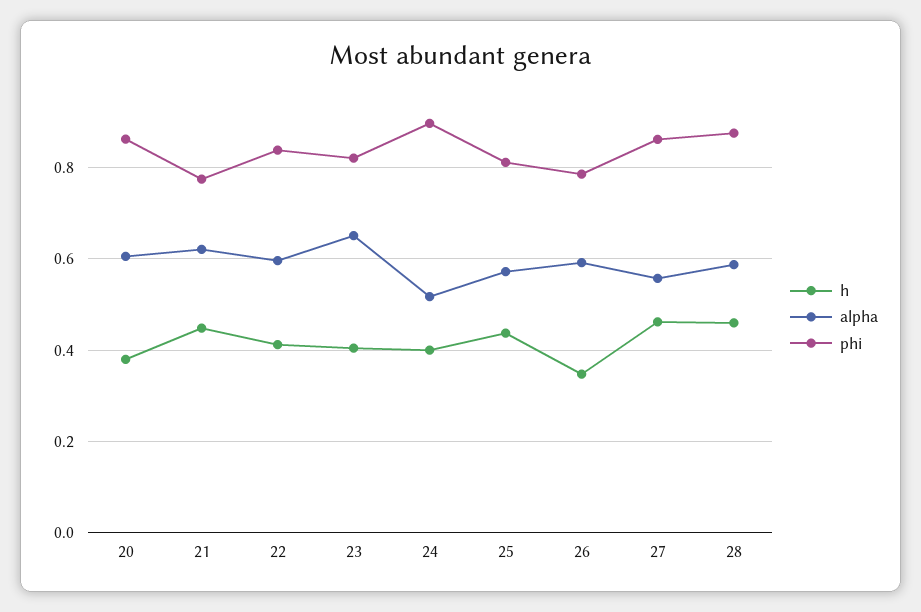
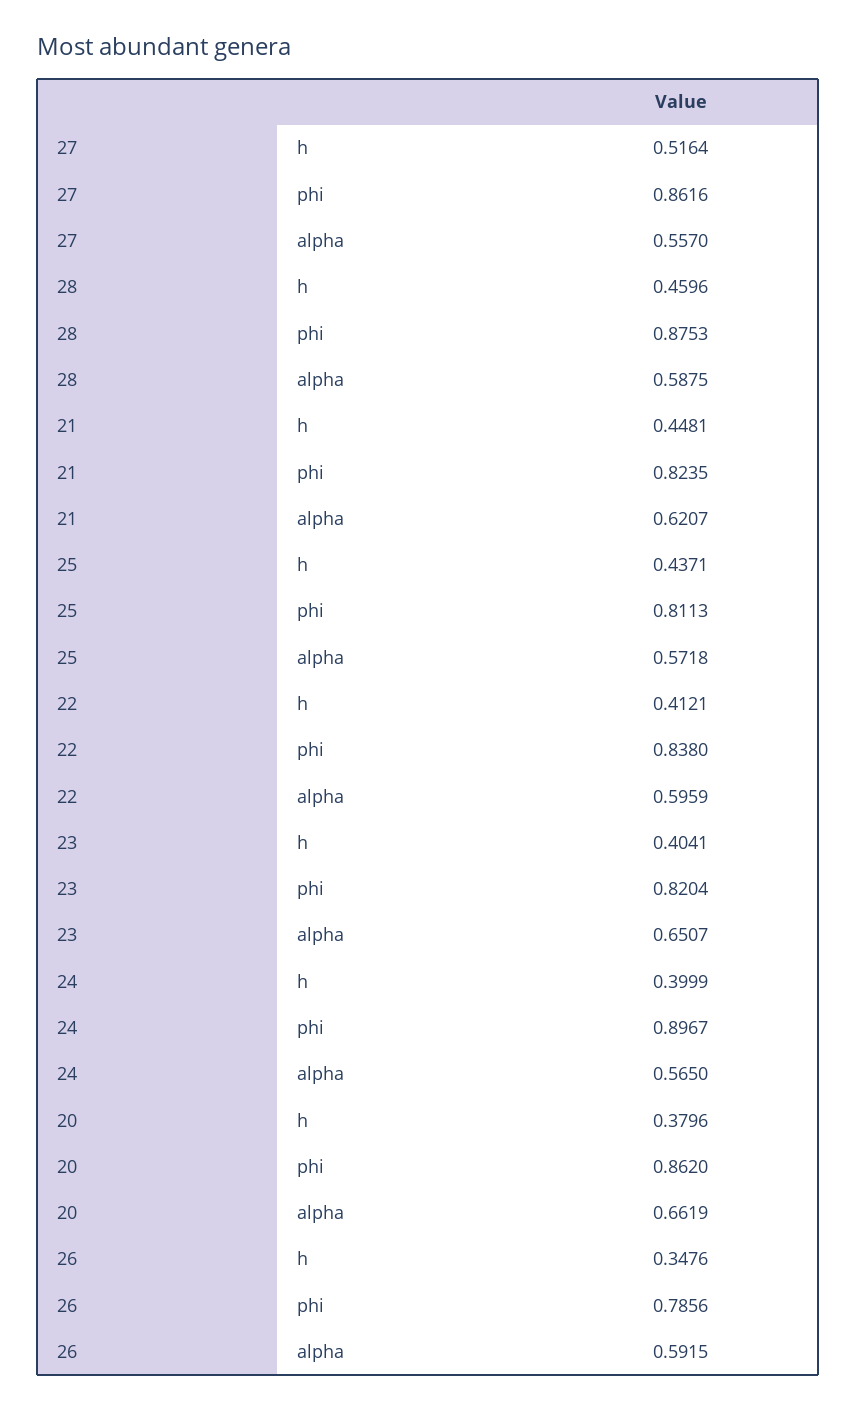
alpha, 20: 0.6 -> 0.6619
phi, 21: 0.78 -> 0.8235
alpha, 24: 0.52 -> 0.565
h, 27: 0.46 -> 0.5164

